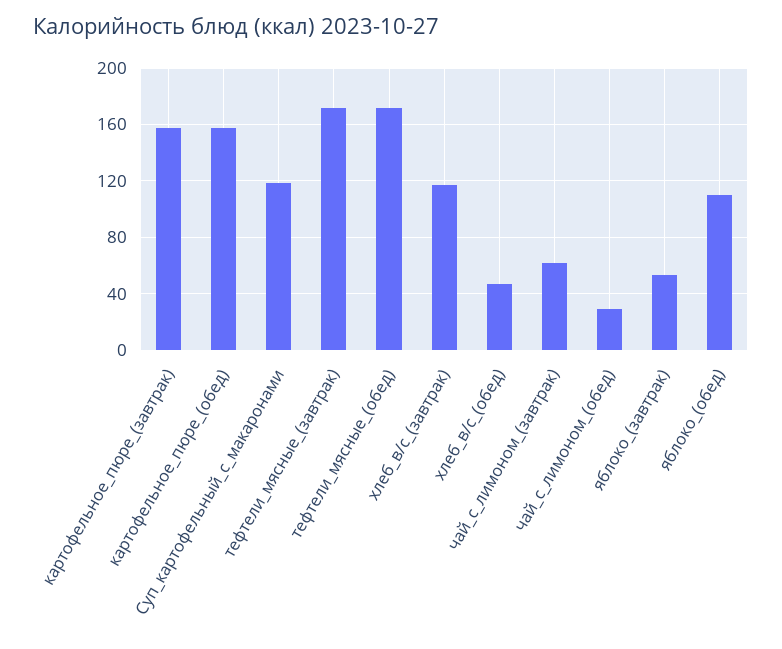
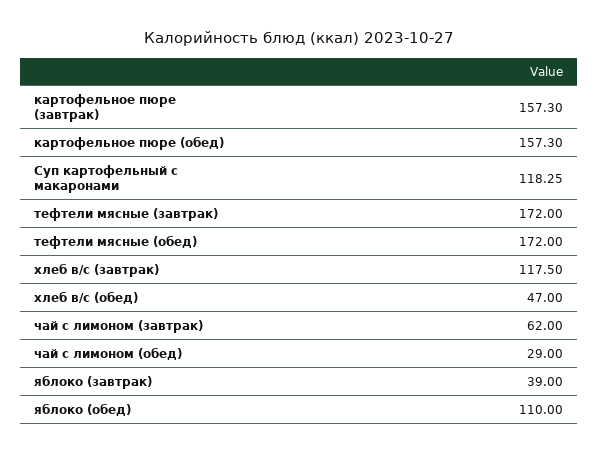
яблоко_(завтрак): 55 -> 39

